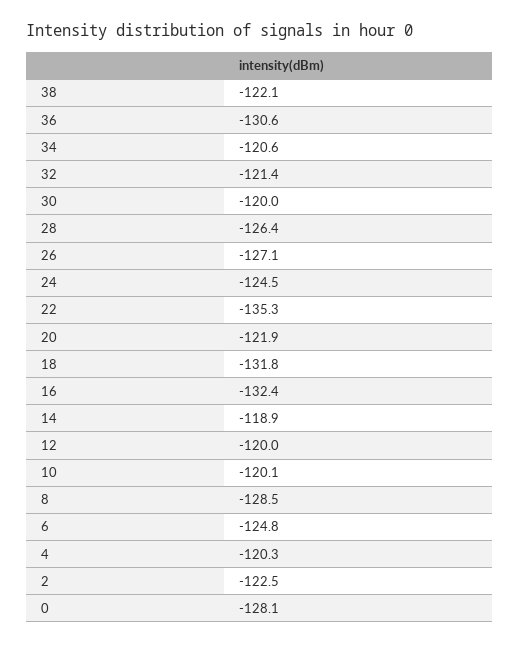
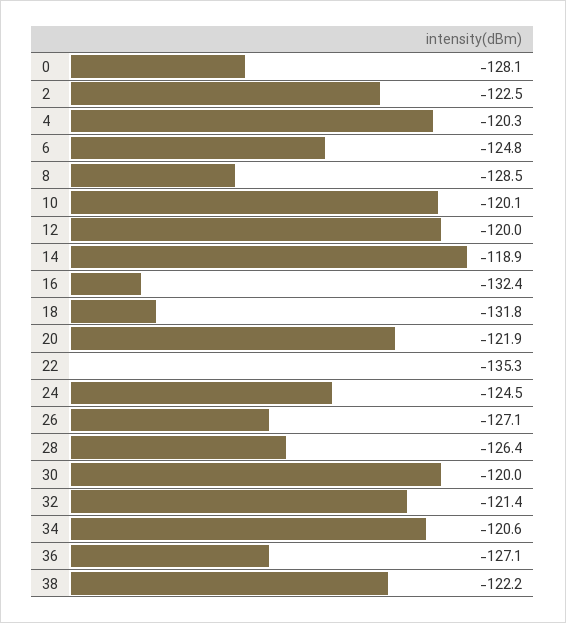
38: -122.1 -> -122.2
36: -130.6 -> -127.1

